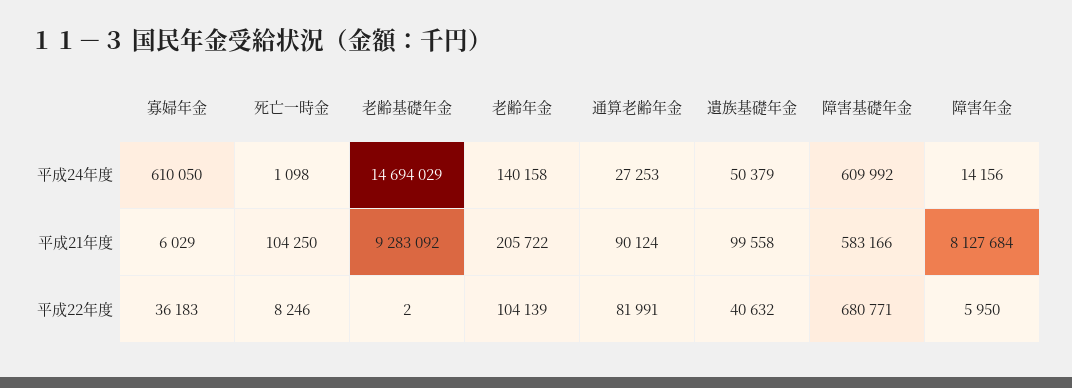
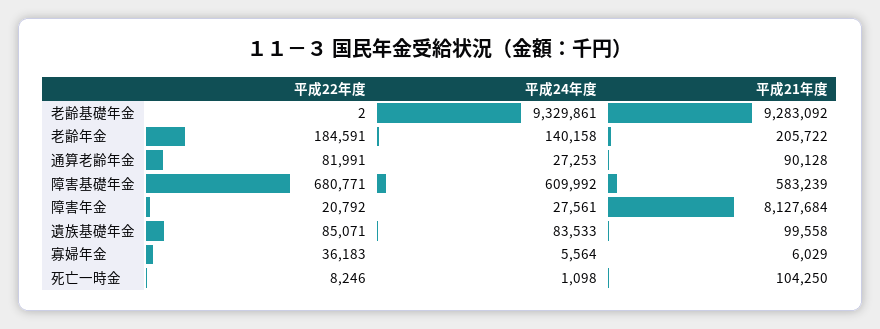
寡婦年金, 平成24年度: 610050 -> 5564
老齢基礎年金, 平成24年度: 14694029 -> 9329861
遺族基礎年金, 平成24年度: 50379 -> 83533
障害年金, 平成24年度: 14156 -> 27561
通算老齢年金, 平成21年度: 90124 -> 90128
障害基礎年金, 平成21年度: 583166 -> 583239
老齢年金, 平成22年度: 104139 -> 184591
遺族基礎年金, 平成22年度: 40632 -> 85071
障害年金, 平成22年度: 5950 -> 20792

